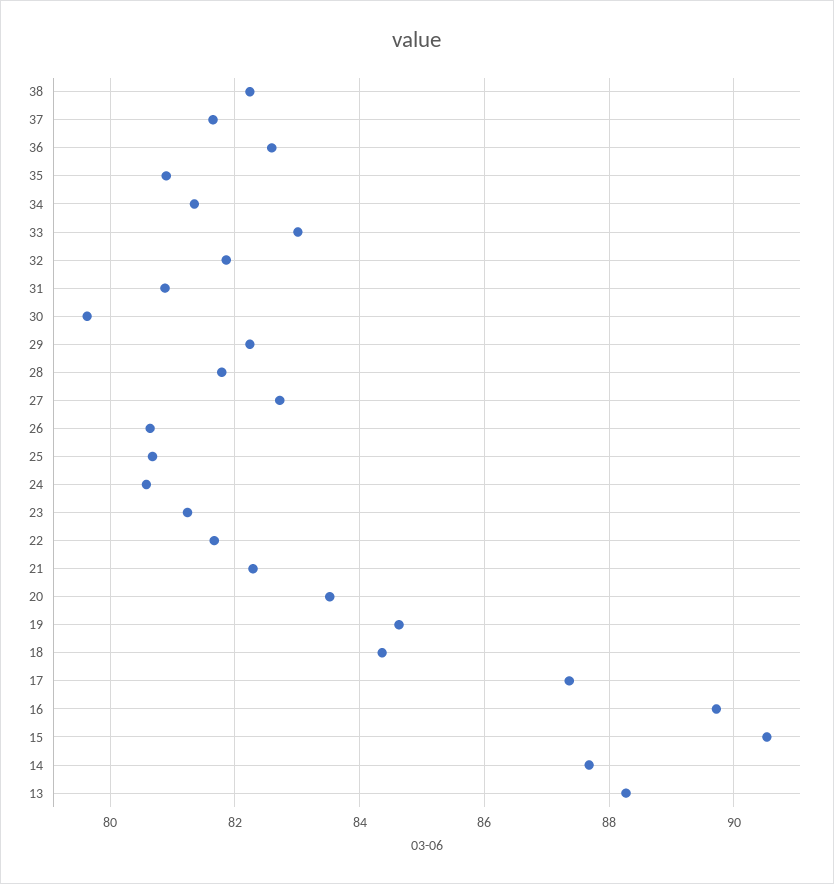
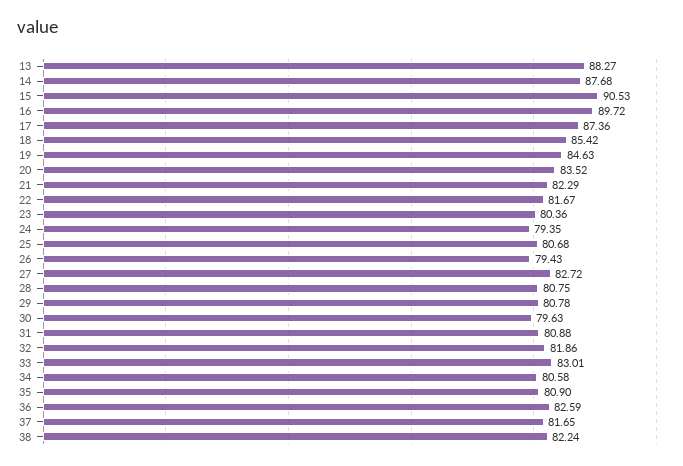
34: 81.4 -> 80.58
29: 82.2 -> 80.78
28: 81.8 -> 80.75
26: 80.6 -> 79.43
24: 80.6 -> 79.35
23: 81.2 -> 80.36
18: 84.4 -> 85.42

